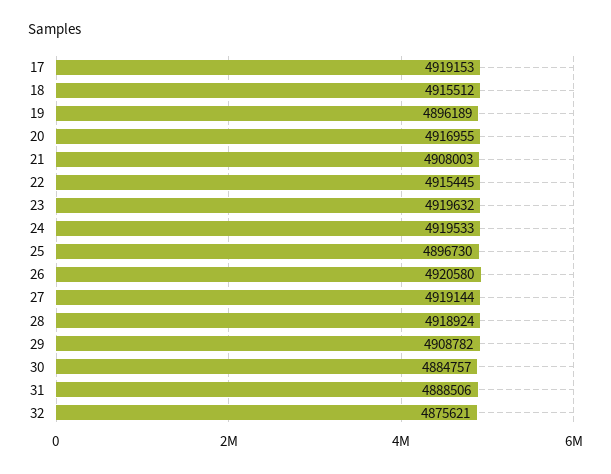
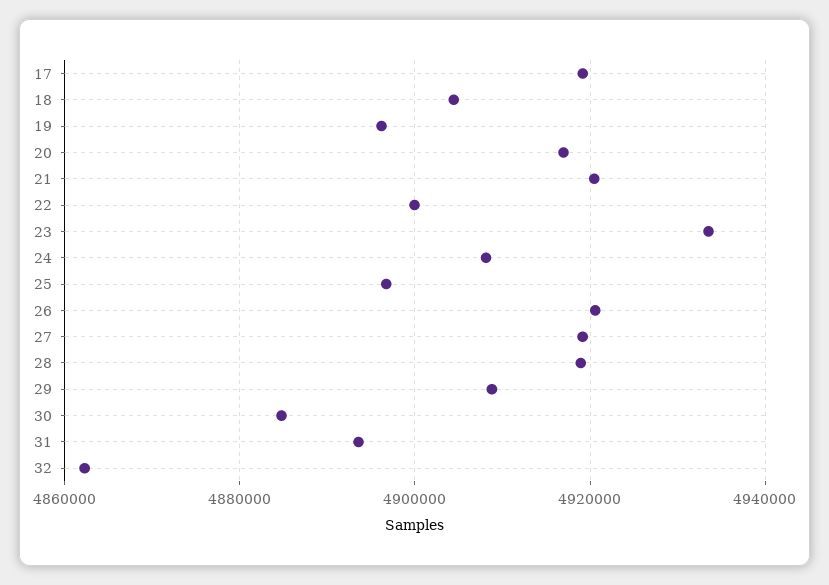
18: 4915512 -> 4904000
21: 4908003 -> 4920000
22: 4915445 -> 4900000
23: 4919632 -> 4934000
24: 4919533 -> 4908000
31: 4888506 -> 4894000
32: 4875621 -> 4862000

